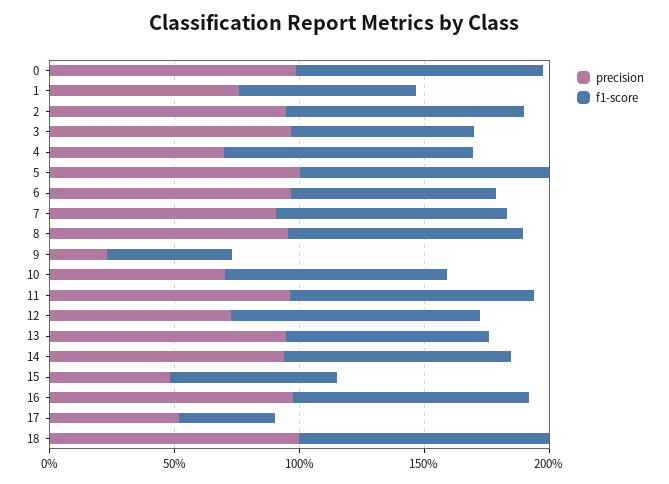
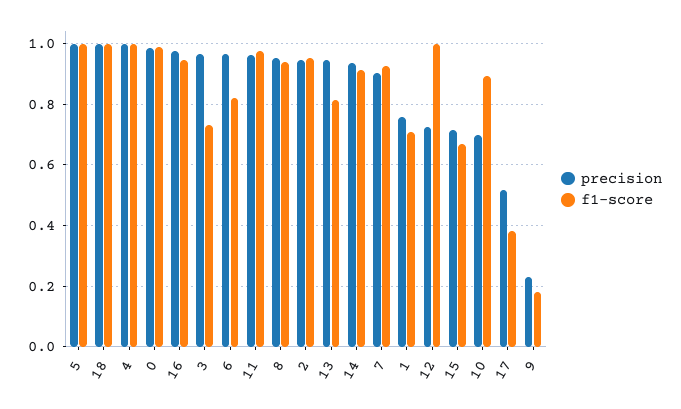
precision, 4: 0.7 -> 1
f1-score, 9: 0.5 -> 0.18
precision, 15: 0.5 -> 0.72

